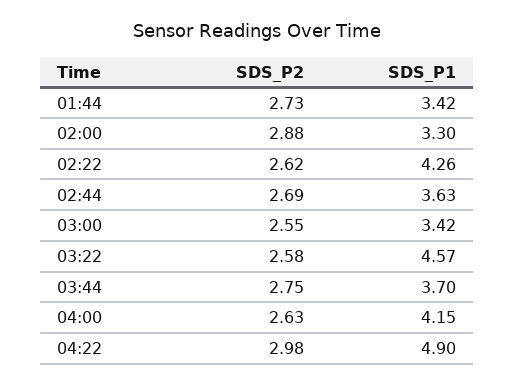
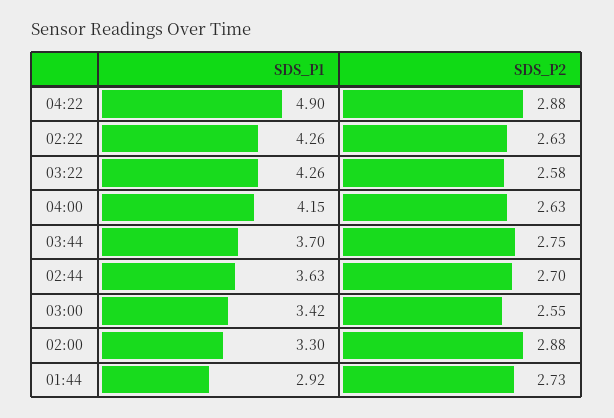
SDS_P1, 01:44: 3.42 -> 2.92
SDS_P2, 02:22: 2.62 -> 2.63
SDS_P2, 02:44: 2.69 -> 2.7
SDS_P1, 03:22: 4.57 -> 4.26
SDS_P2, 04:22: 2.98 -> 2.88

